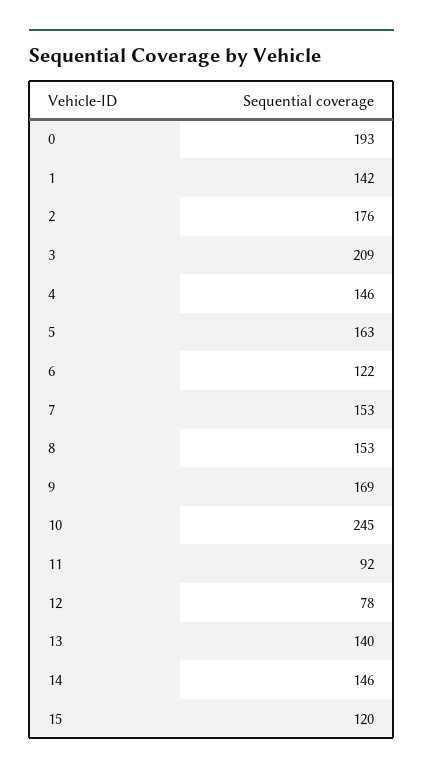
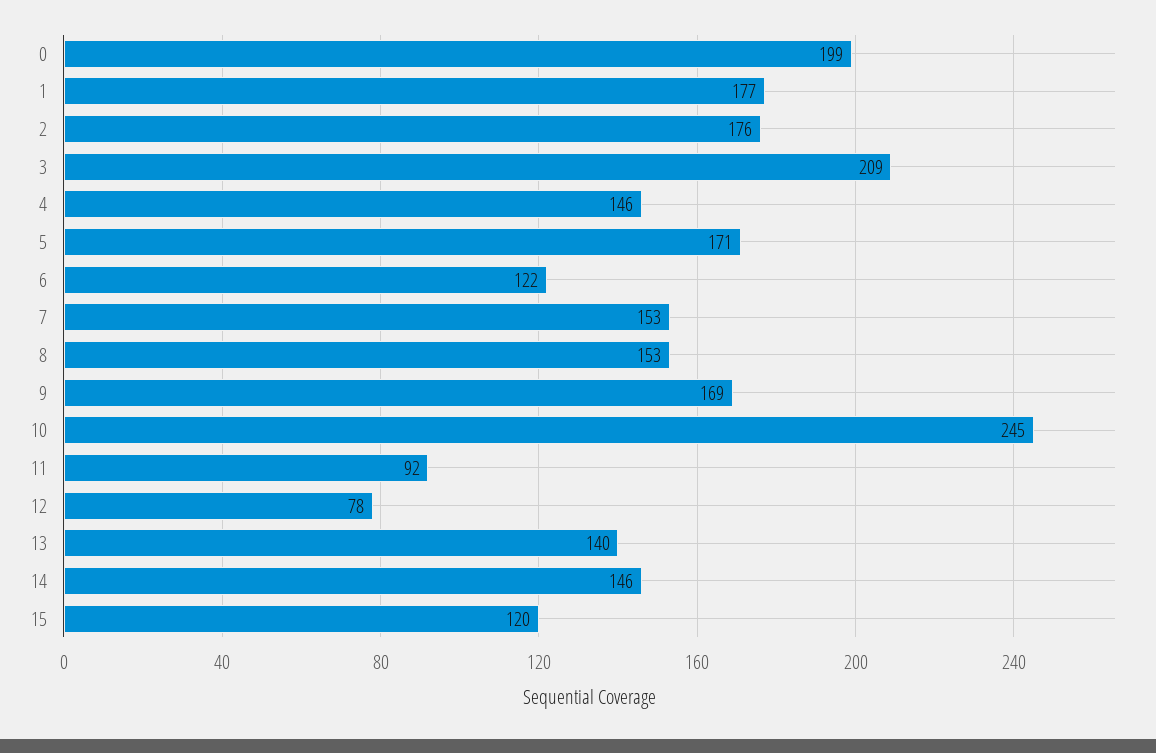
0: 193 -> 199
1: 142 -> 177
5: 163 -> 171

